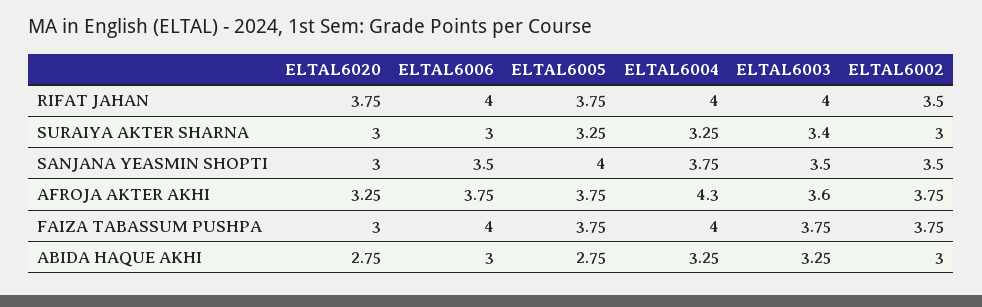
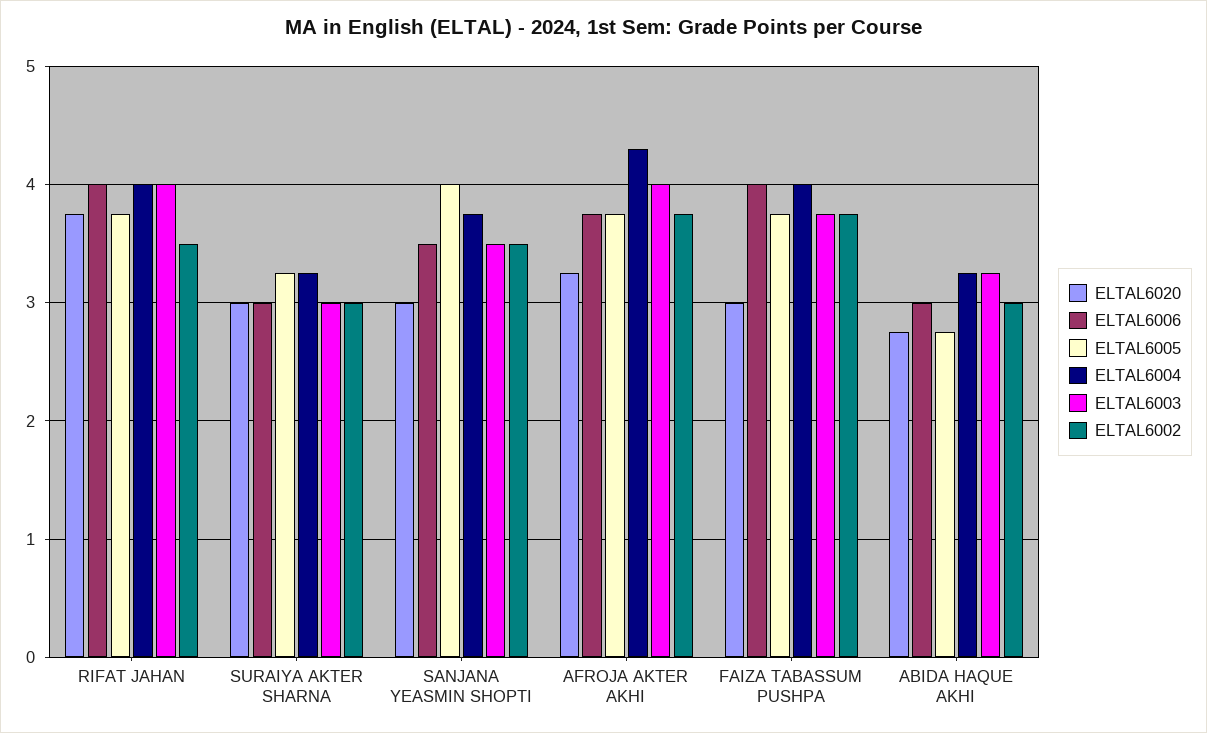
ELTAL6003, SURAIYA AKTER SHARNA: 3.4 -> 3
ELTAL6003, AFROJA AKTER AKHI: 3.6 -> 4

